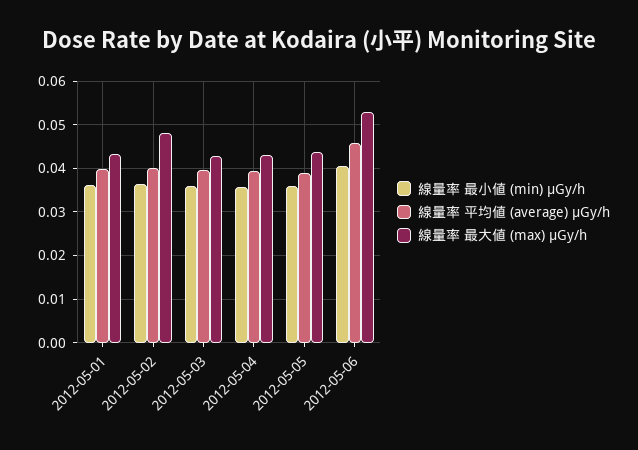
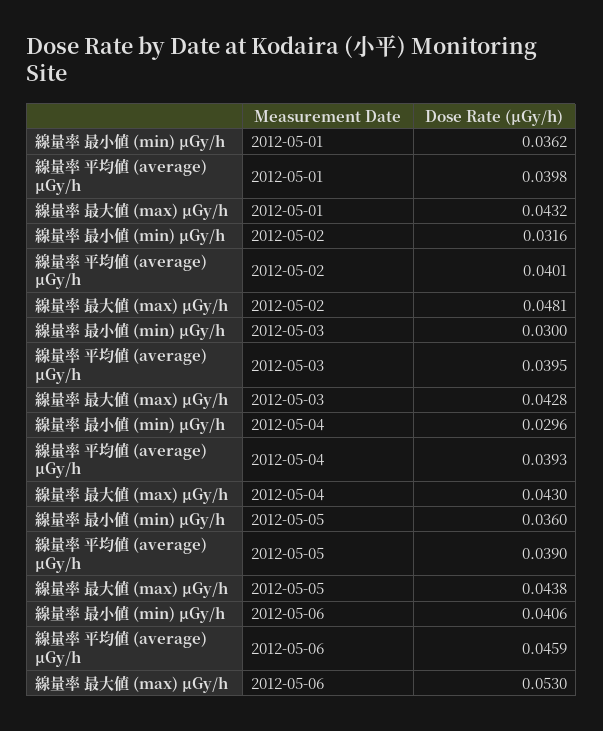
線量率 最小値 (min) μGy/h, 2012-05-02: 0.036 -> 0.0316
線量率 最小値 (min) μGy/h, 2012-05-03: 0.036 -> 0.03
線量率 最小値 (min) μGy/h, 2012-05-04: 0.036 -> 0.0296

